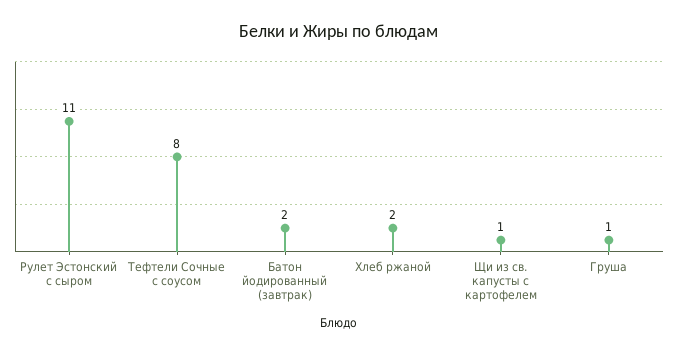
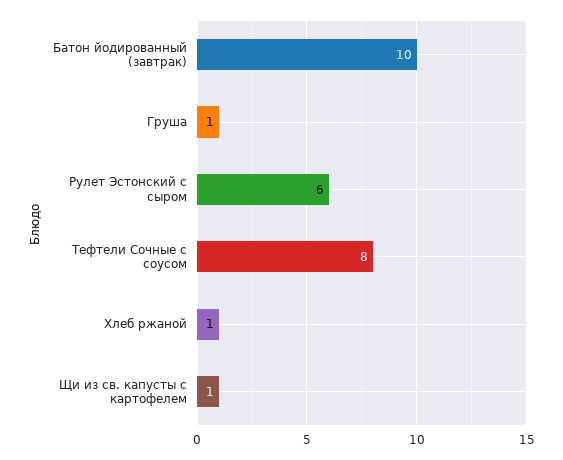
Рулет Эстонский с сыром: 11 -> 6
Батон йодированный (завтрак): 2 -> 10
Хлеб ржаной: 2 -> 1

